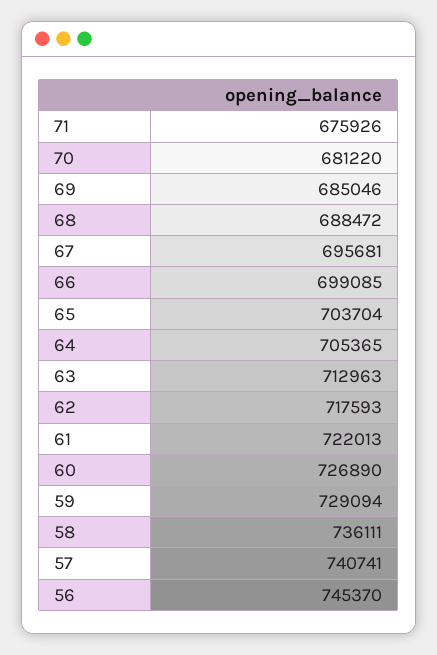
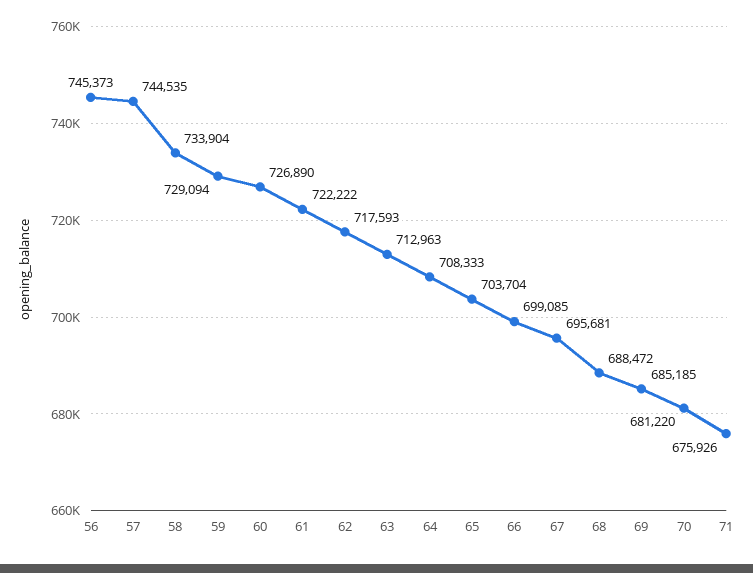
69: 685046 -> 685185
64: 705365 -> 708333
61: 722013 -> 722222
58: 736111 -> 733904
57: 740741 -> 744535
56: 745370 -> 745373

